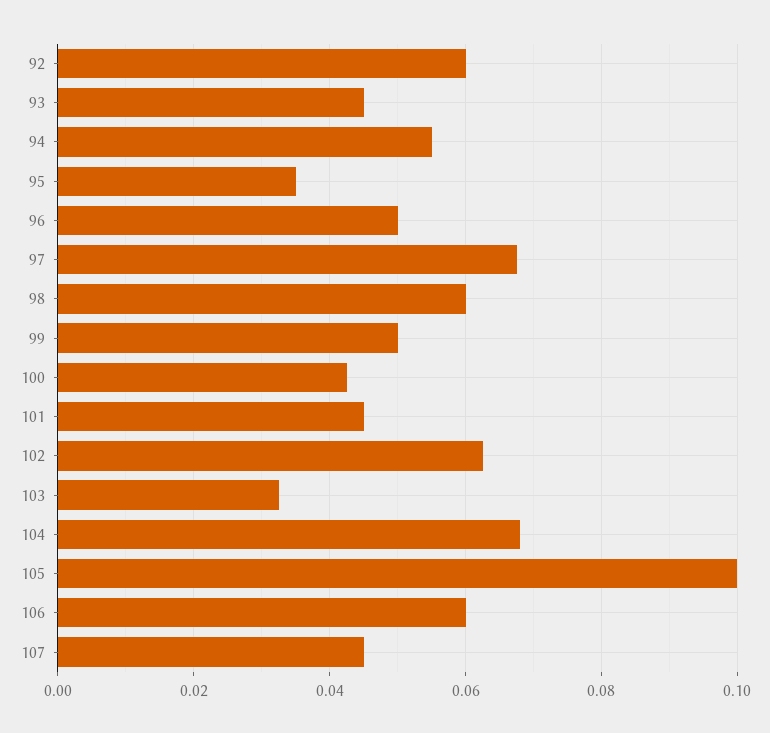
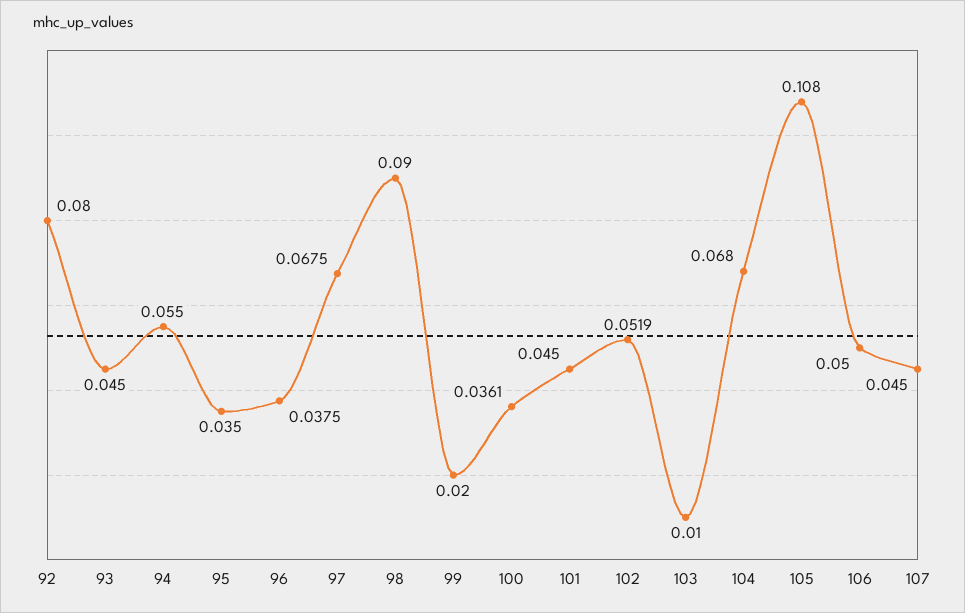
92: 0.06 -> 0.08
96: 0.05 -> 0.0375
98: 0.06 -> 0.09
99: 0.05 -> 0.02
100: 0.042 -> 0.0361
102: 0.062 -> 0.0519
103: 0.032 -> 0.01
105: 0.1 -> 0.108
106: 0.06 -> 0.05

